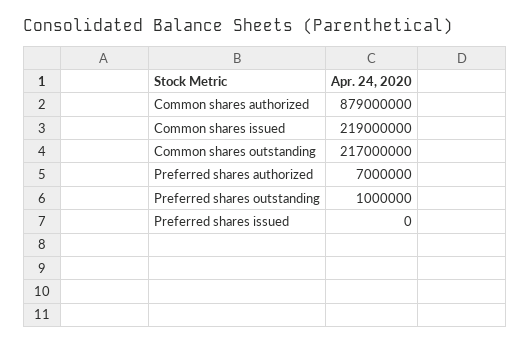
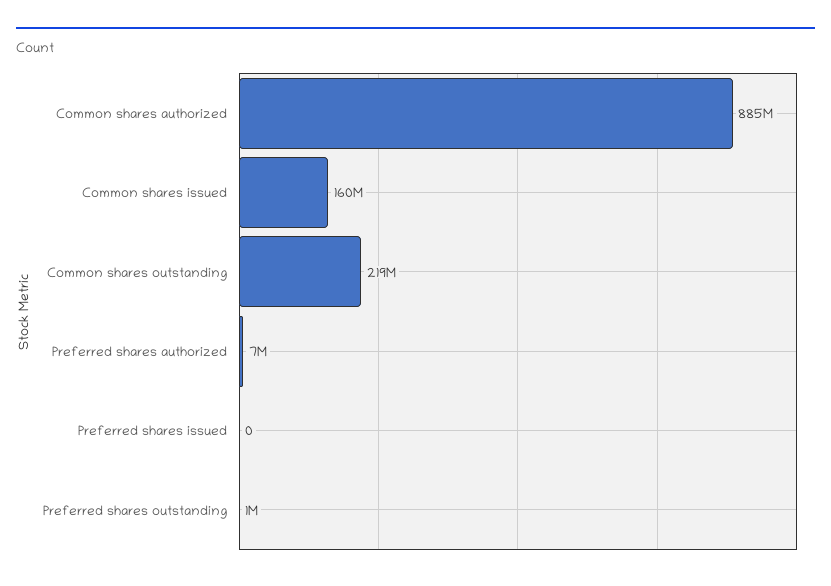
Common shares authorized: 879000000 -> 885000000
Common shares issued: 219000000 -> 160000000
Common shares outstanding: 217000000 -> 219000000

